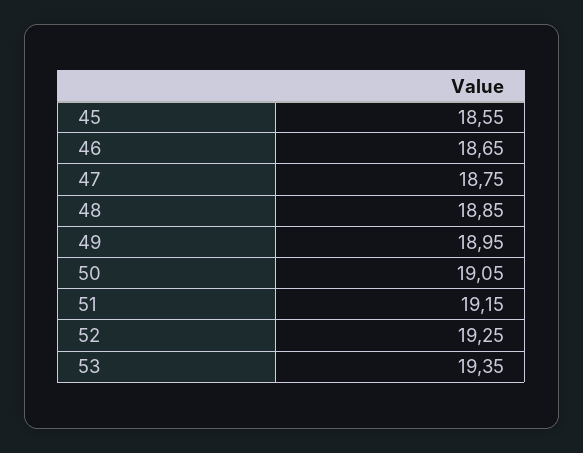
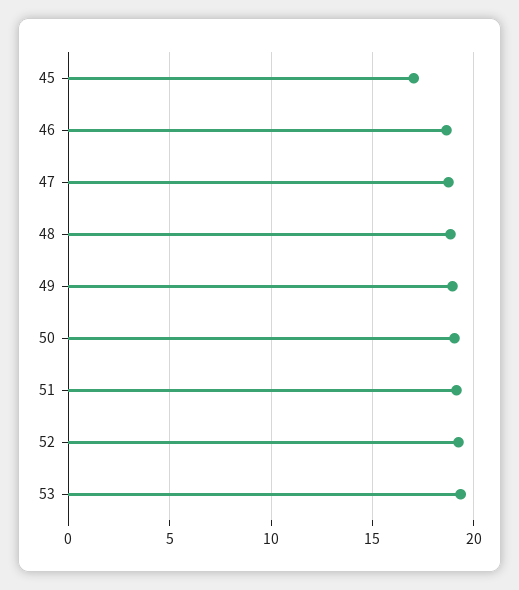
45: 18.55 -> 17

